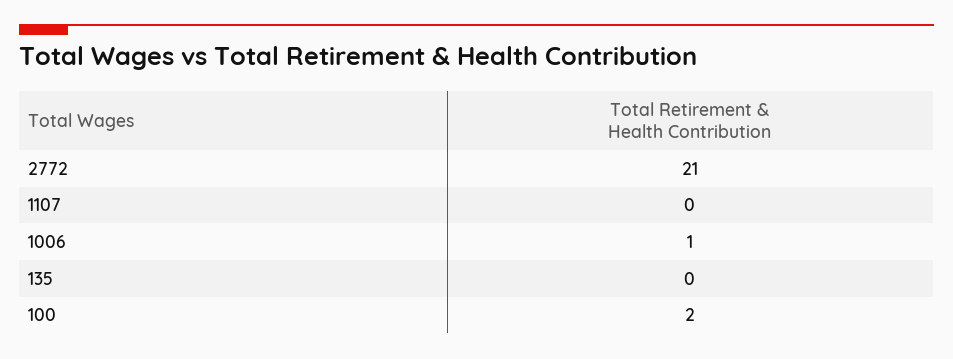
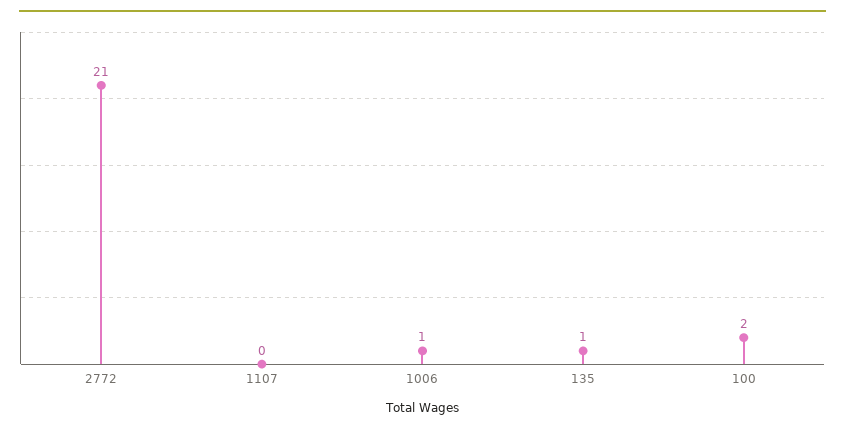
135: 0 -> 1

